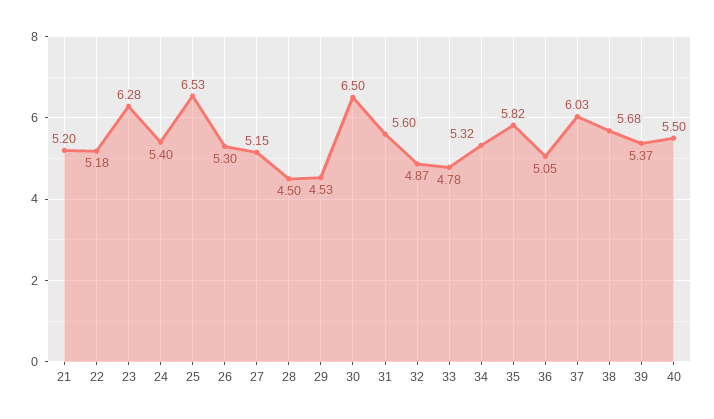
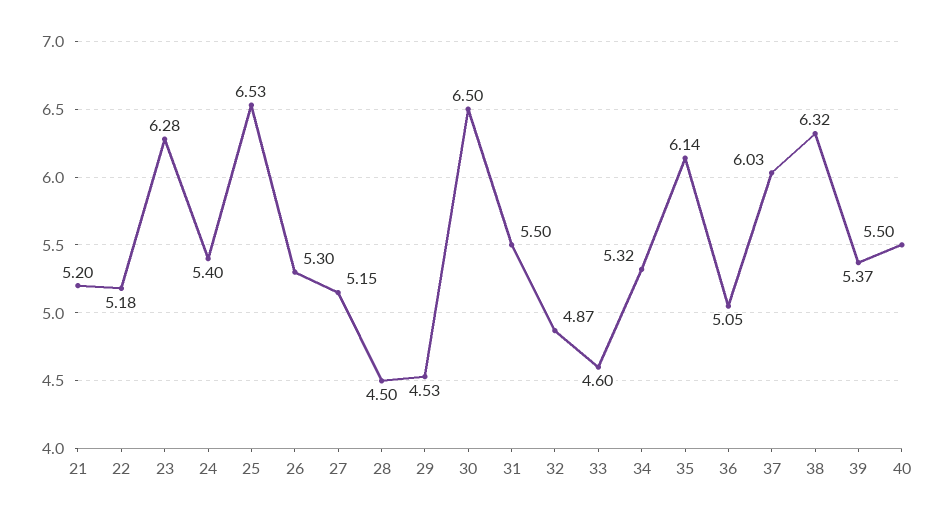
31: 5.6 -> 5.5
33: 4.78 -> 4.6
35: 5.82 -> 6.14
38: 5.68 -> 6.32

